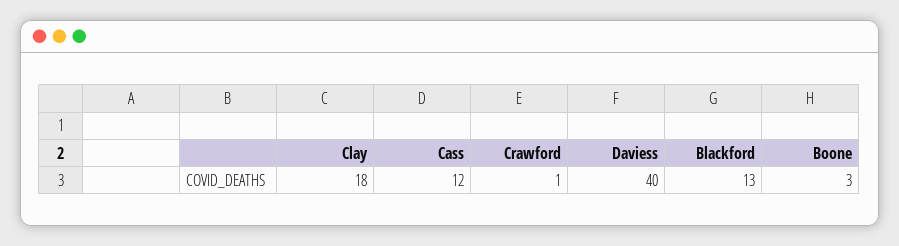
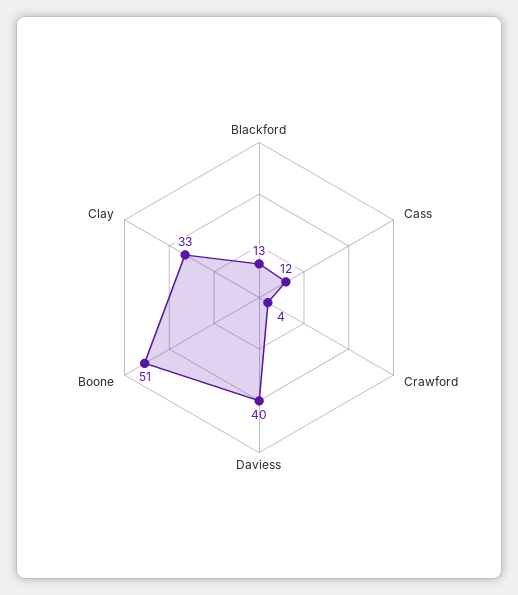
Clay: 18 -> 33
Crawford: 1 -> 4
Boone: 3 -> 51

